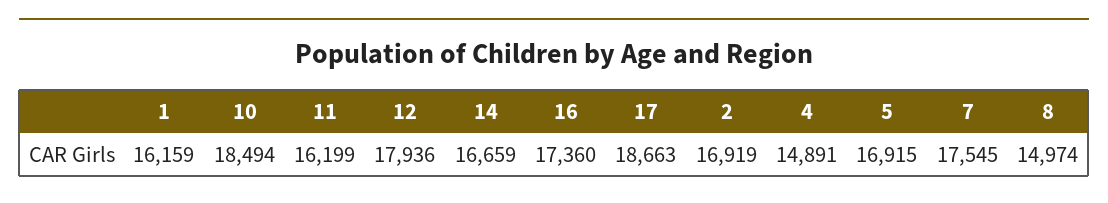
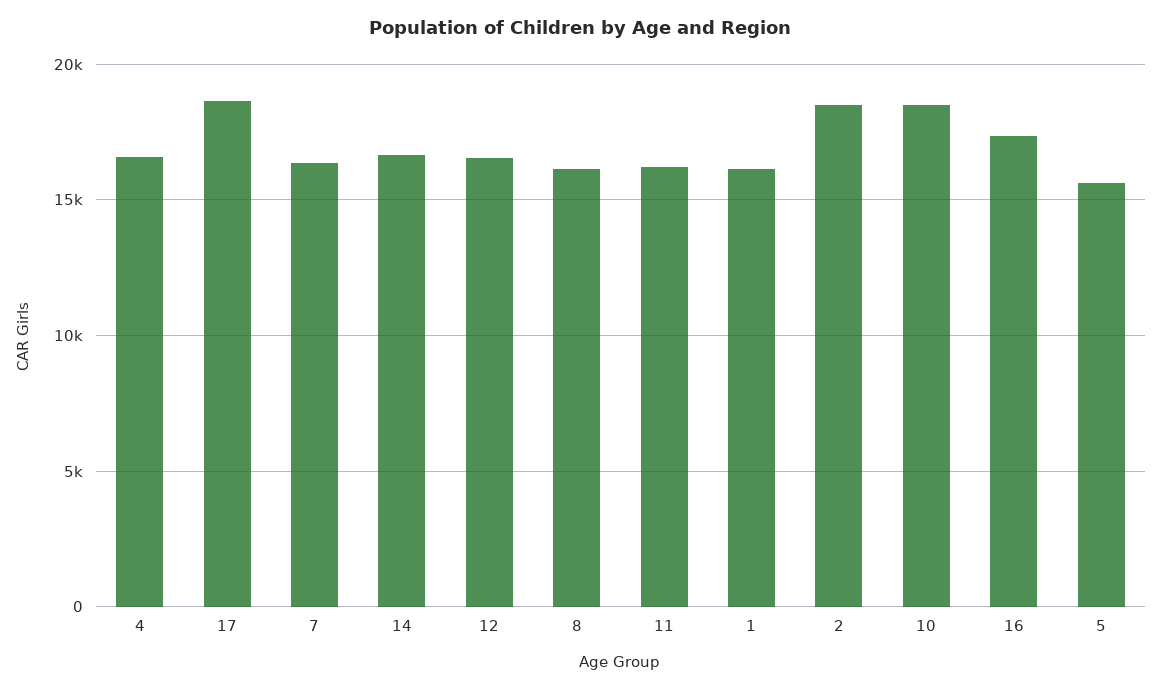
12: 17936 -> 16500
2: 16919 -> 18500
4: 14891 -> 16500
5: 16915 -> 15500
7: 17545 -> 16500
8: 14974 -> 16000

